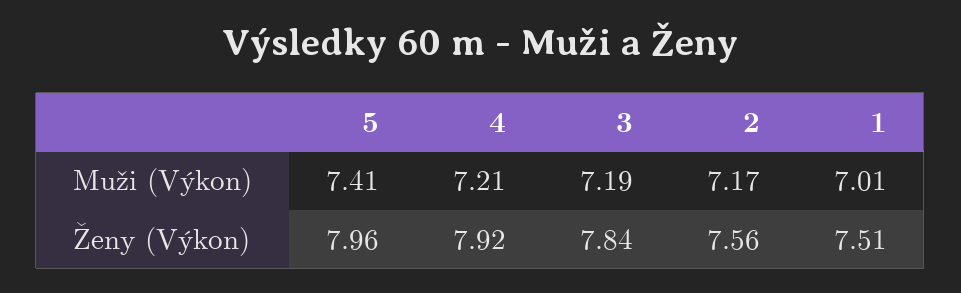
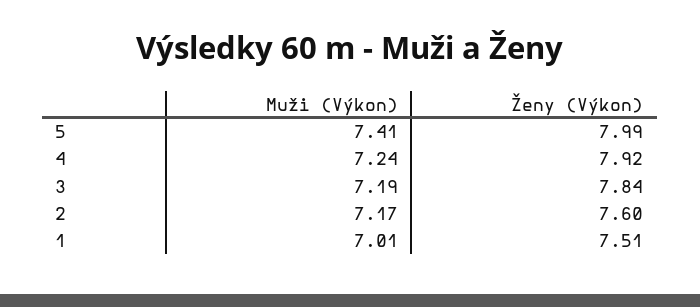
4, Muži (Výkon): 7.21 -> 7.24
5, Ženy (Výkon): 7.96 -> 7.99
2, Ženy (Výkon): 7.56 -> 7.6

